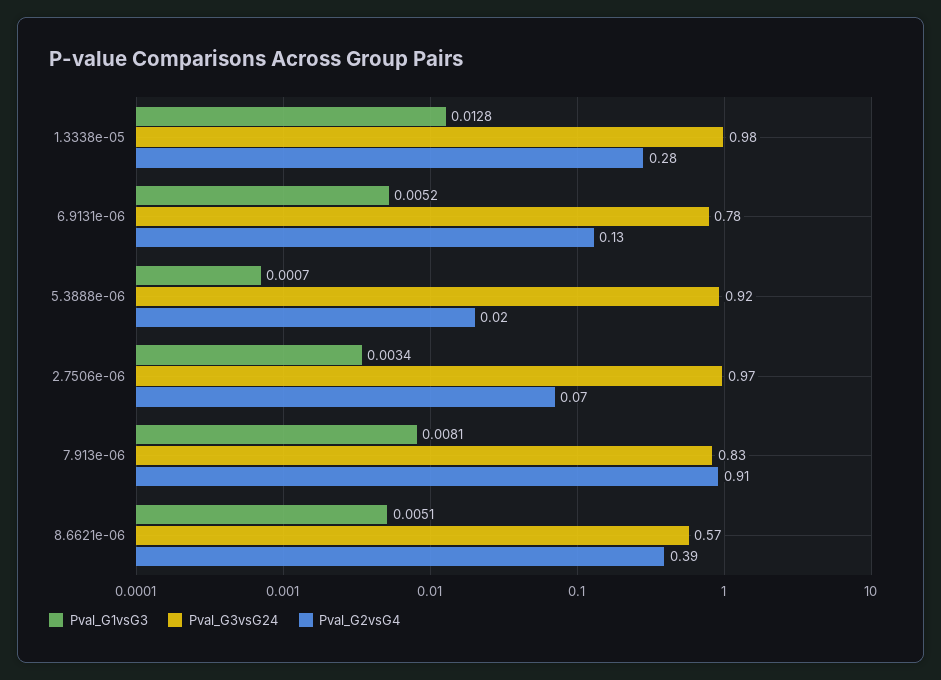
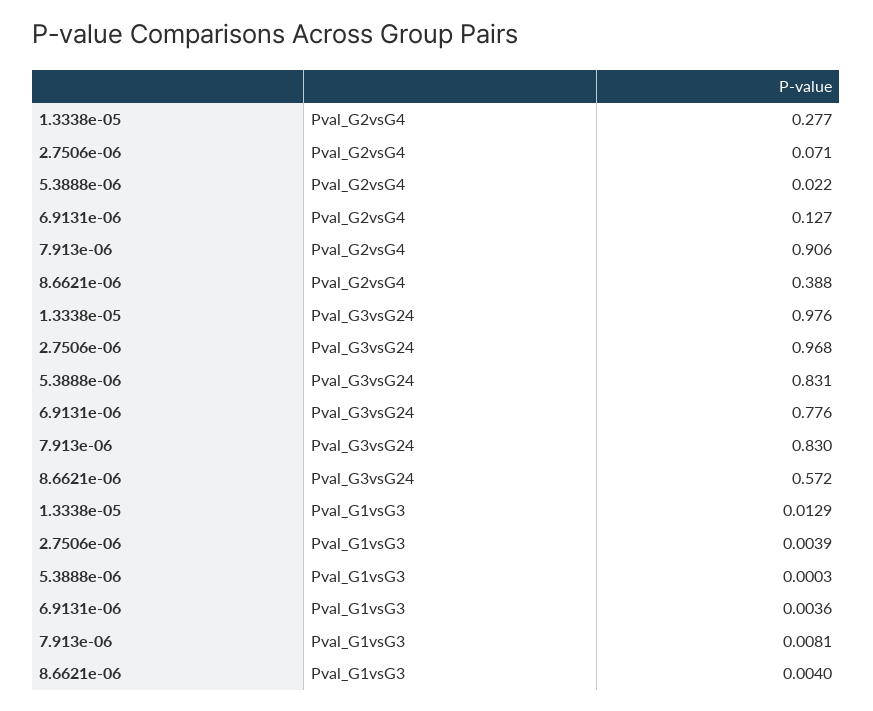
Pval_G1vsG3, 1.3338e-05: 0.0128 -> 0.0129
Pval_G1vsG3, 6.9131e-06: 0.0052 -> 0.0036
Pval_G1vsG3, 5.3888e-06: 0.0007 -> 0.0003
Pval_G3vsG24, 5.3888e-06: 0.92 -> 0.831
Pval_G1vsG3, 2.7506e-06: 0.0034 -> 0.0039
Pval_G1vsG3, 8.6621e-06: 0.0051 -> 0.004

